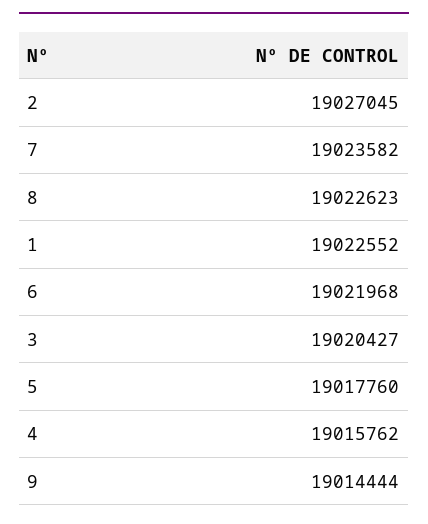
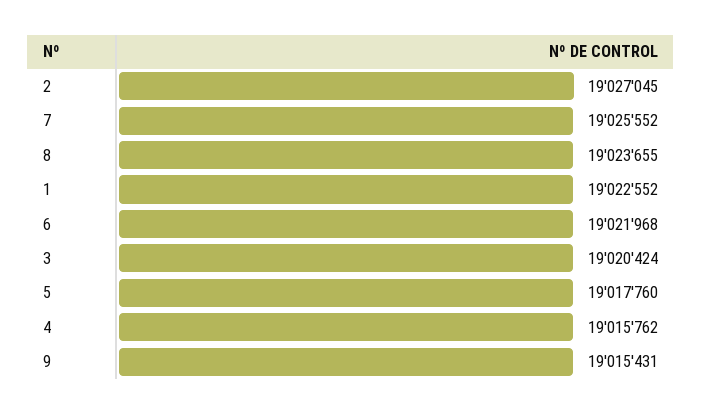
7: 19023582 -> 19025552
8: 19022623 -> 19023655
3: 19020427 -> 19020424
9: 19014444 -> 19015431

